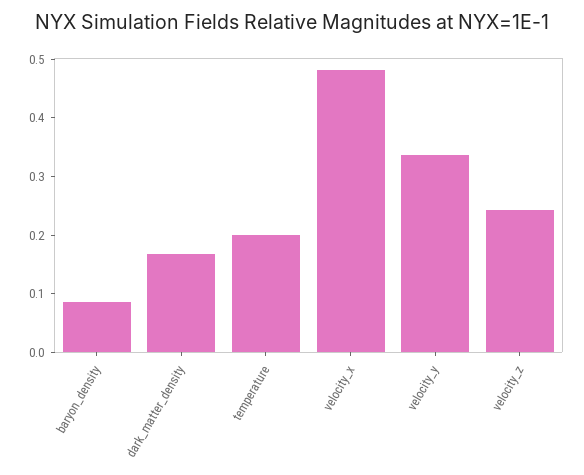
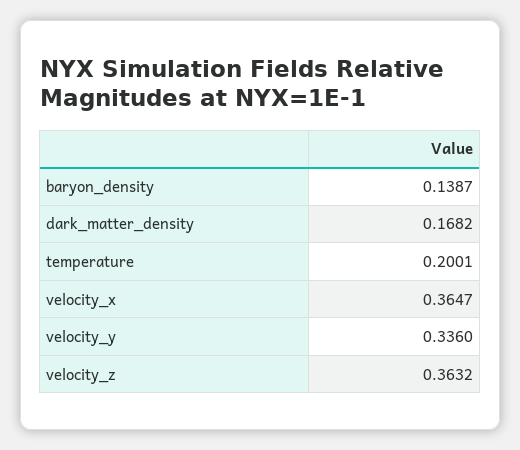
baryon_density: 0.08 -> 0.1387
velocity_x: 0.48 -> 0.3647
velocity_z: 0.24 -> 0.3632

